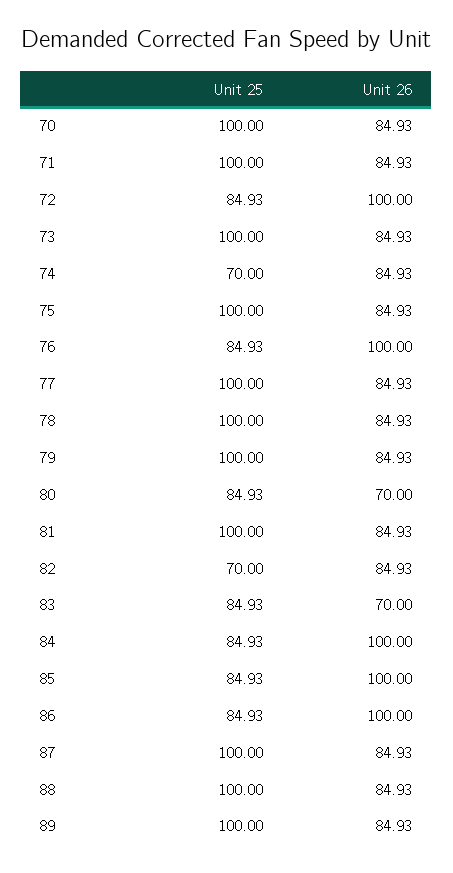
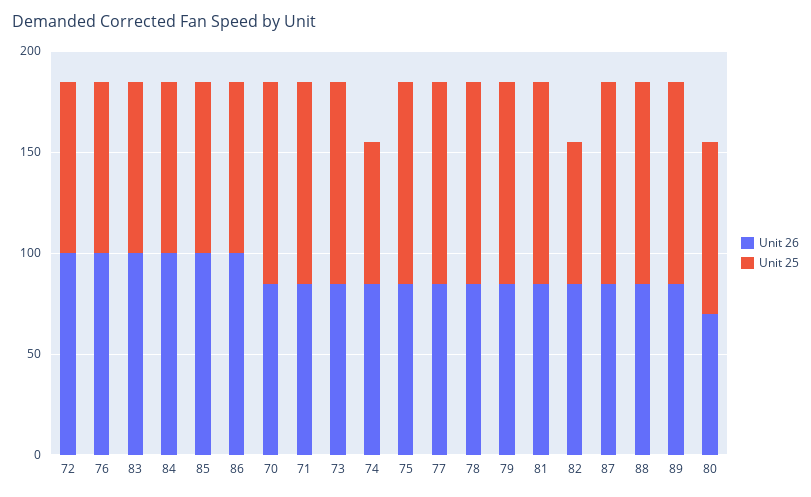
Unit 26, 83: 70 -> 100

